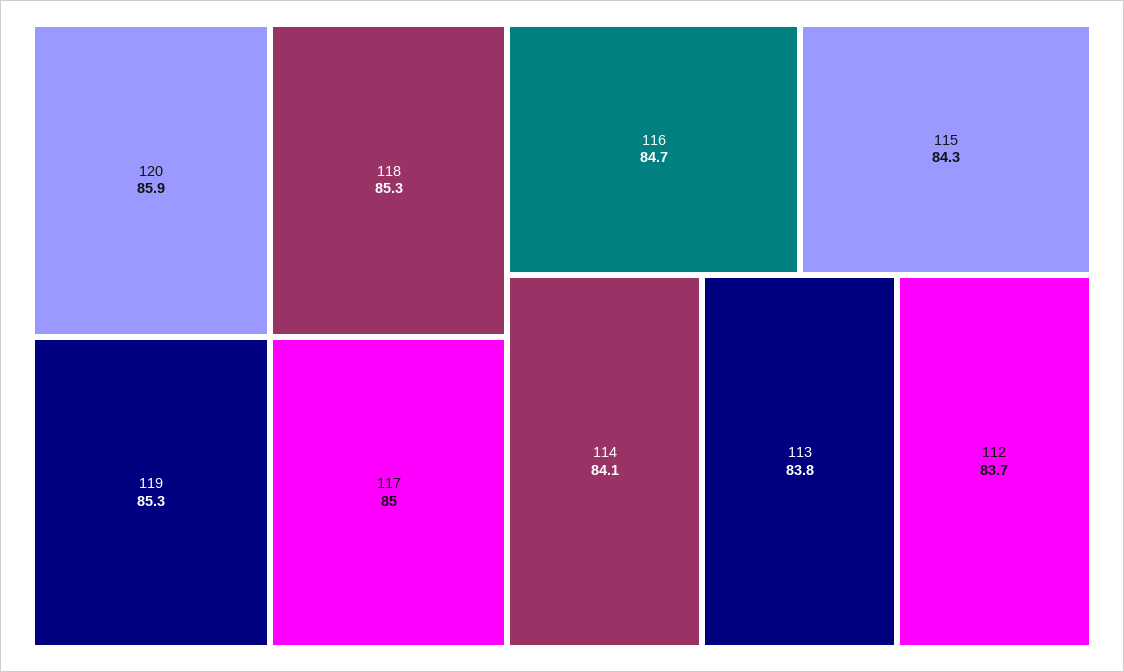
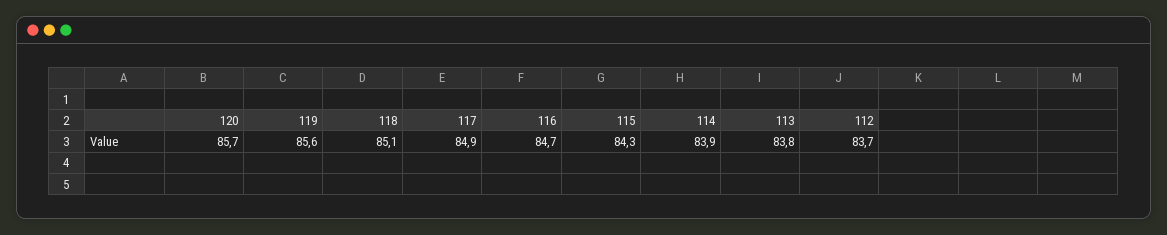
120: 85.9 -> 85.7
118: 85.3 -> 85.1
119: 85.3 -> 85.6
117: 85 -> 84.9
114: 84.1 -> 83.9

